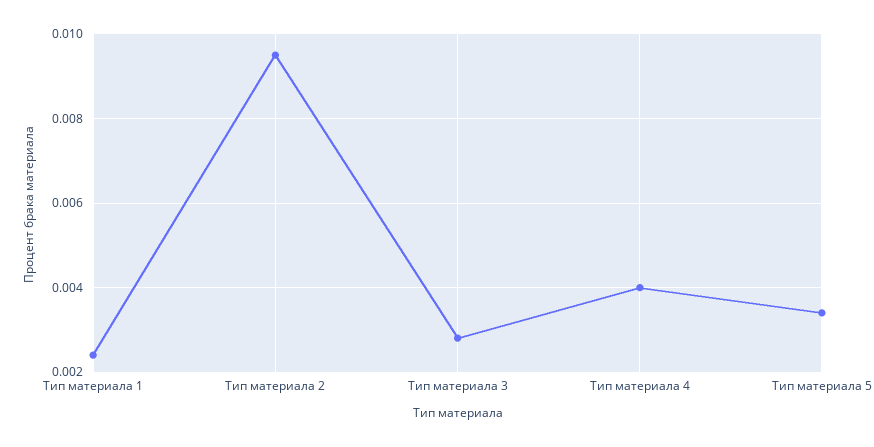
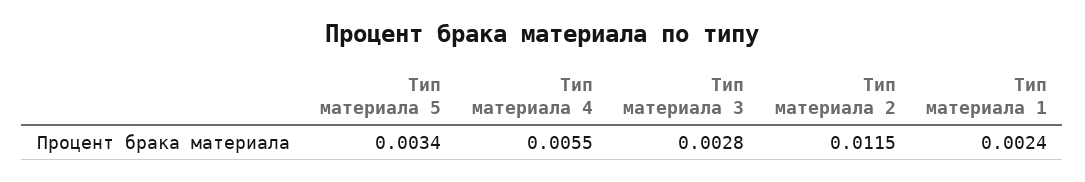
Тип материала 2: 0.0095 -> 0.0115
Тип материала 4: 0.004 -> 0.0055

